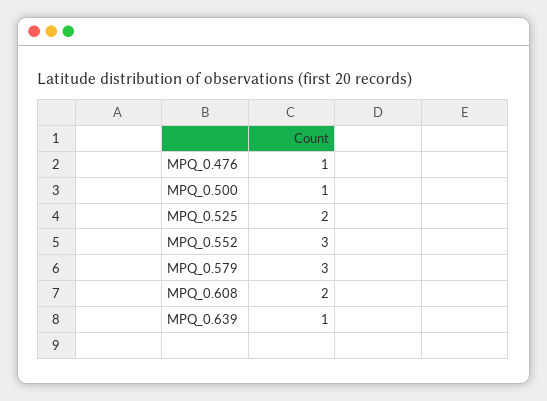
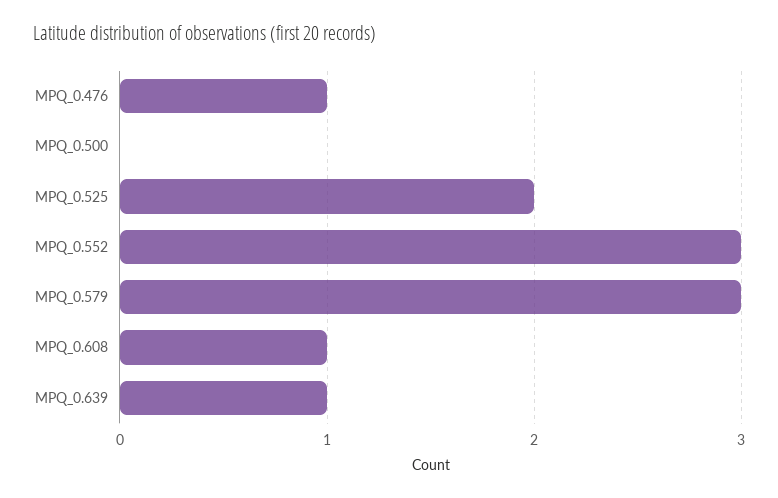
MPQ_0.500: 1 -> 0
MPQ_0.608: 2 -> 1

